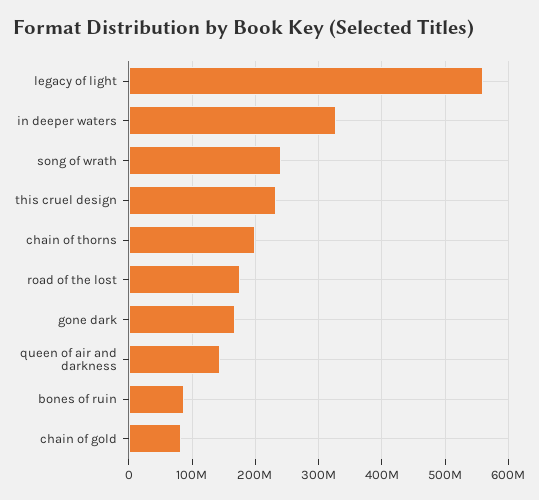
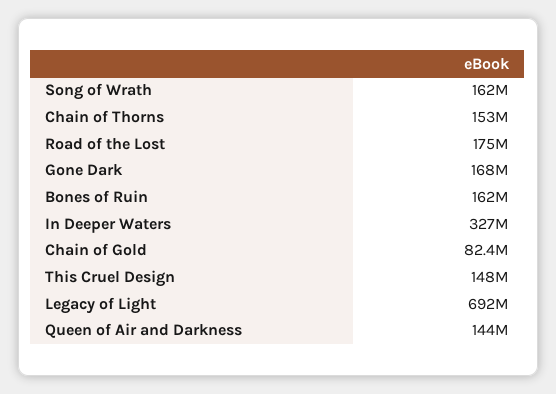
legacy of light: 560000000 -> 692000000
song of wrath: 240000000 -> 162000000
this cruel design: 230000000 -> 148000000
chain of thorns: 200000000 -> 153000000
bones of ruin: 90000000 -> 162000000

